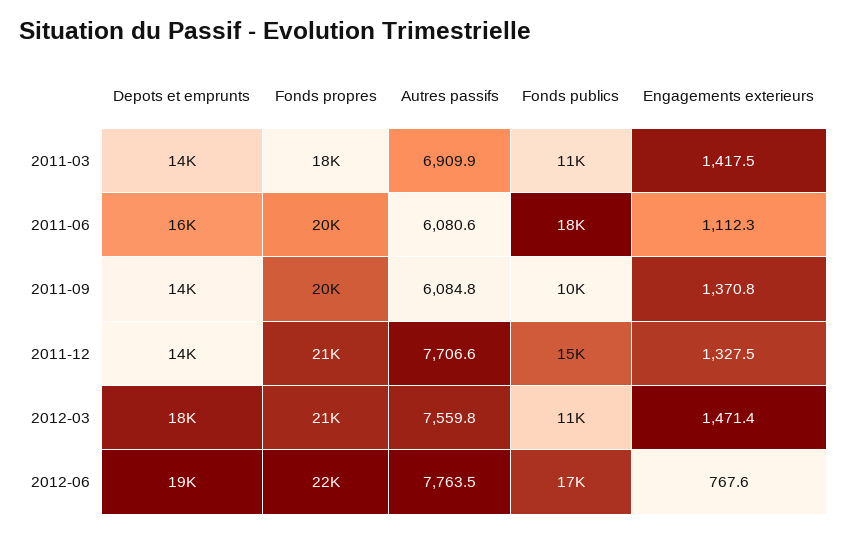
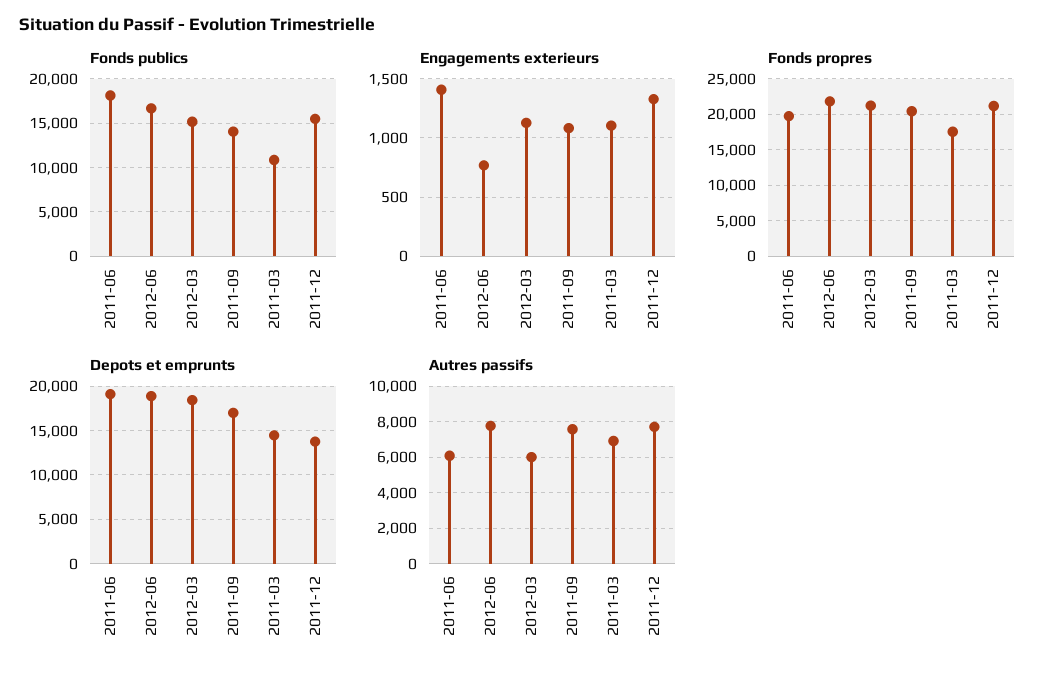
Engagements exterieurs, 2011-03: 1417.5 -> 1100
Depots et emprunts, 2011-06: 16000 -> 19000
Engagements exterieurs, 2011-06: 1112.3 -> 1400
Depots et emprunts, 2011-09: 14000 -> 17000
Autres passifs, 2011-09: 6084.8 -> 7500
Fonds publics, 2011-09: 10000 -> 14000
Engagements exterieurs, 2011-09: 1370.8 -> 1100
Autres passifs, 2012-03: 7559.8 -> 6000
Fonds publics, 2012-03: 11000 -> 15000
Engagements exterieurs, 2012-03: 1471.4 -> 1100

